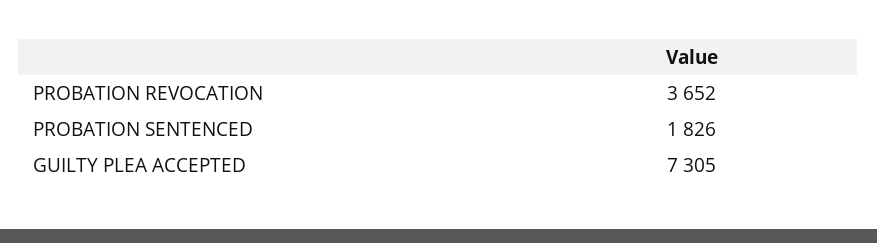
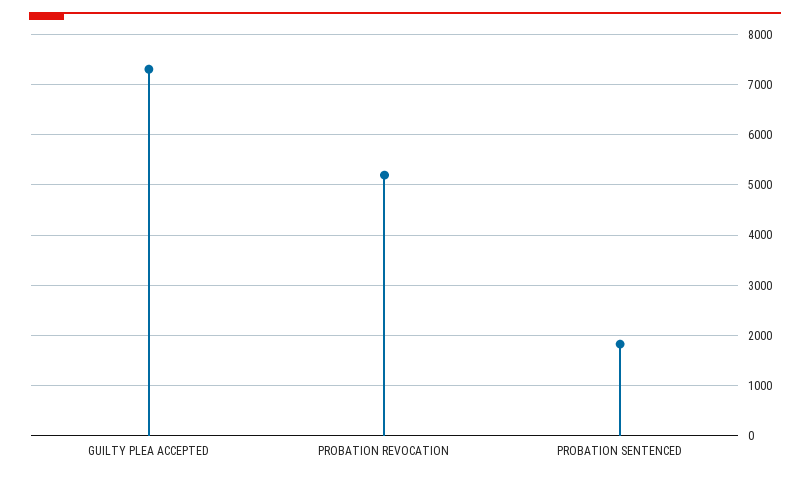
PROBATION REVOCATION: 3652 -> 5200

